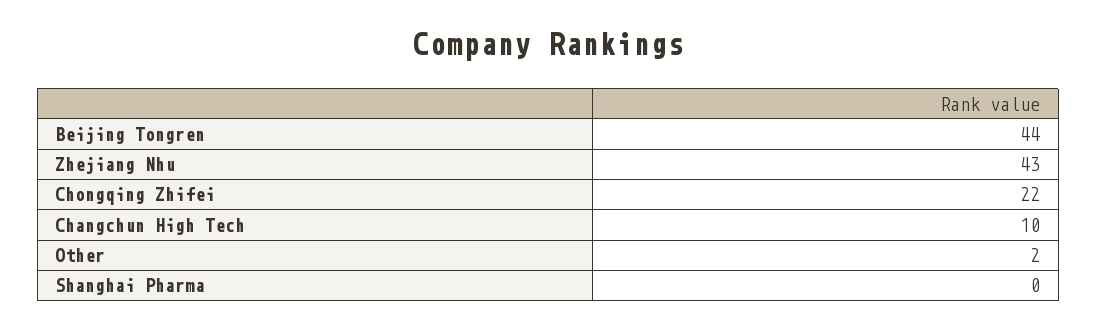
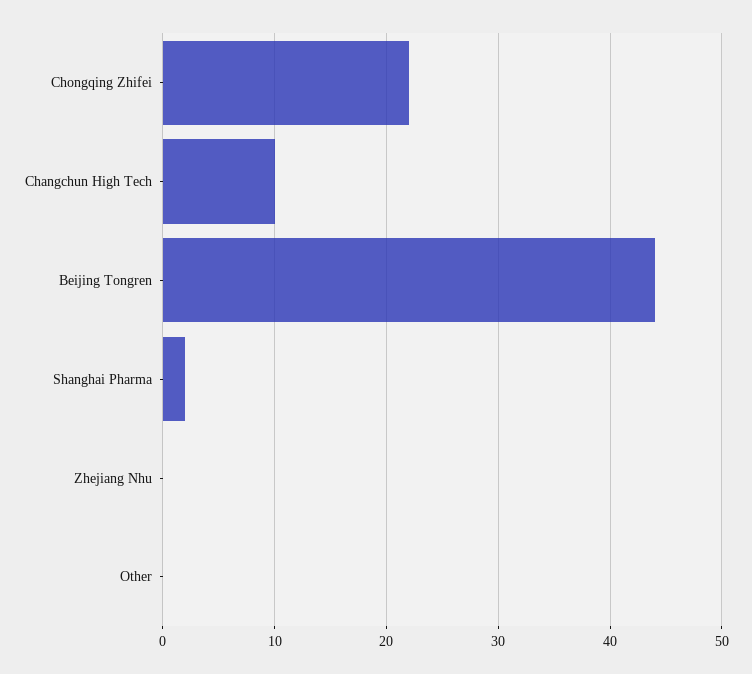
Zhejiang Nhu: 43 -> 0
Other: 2 -> 0
Shanghai Pharma: 0 -> 2

